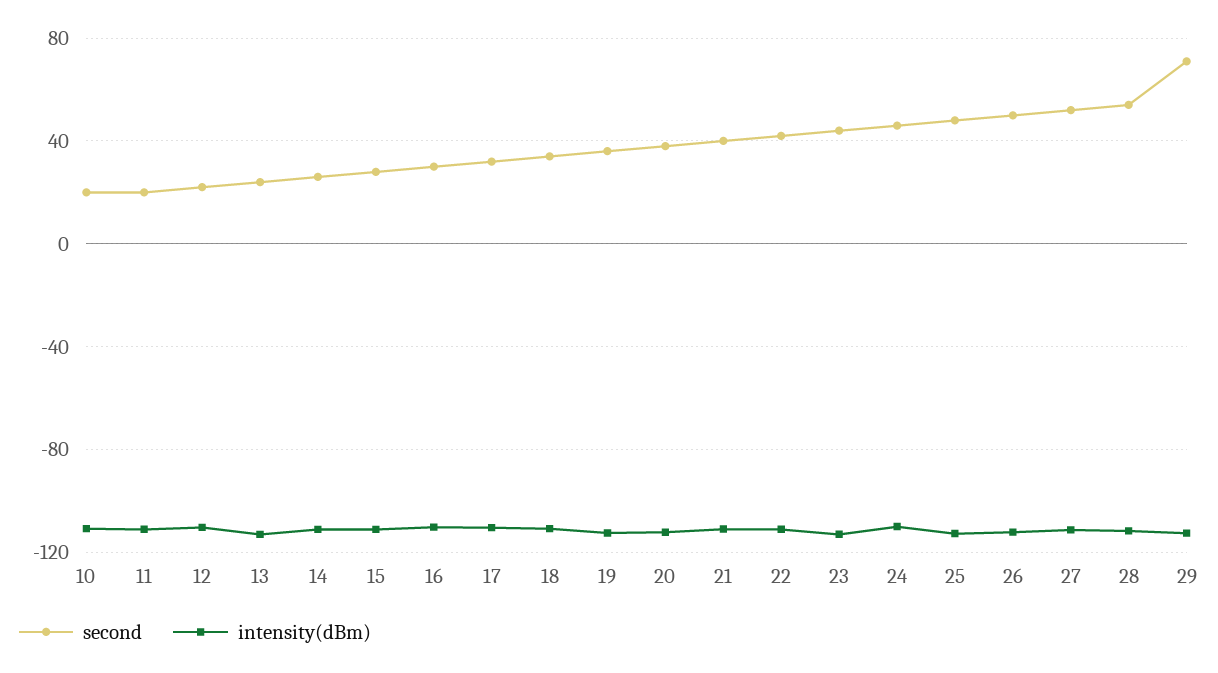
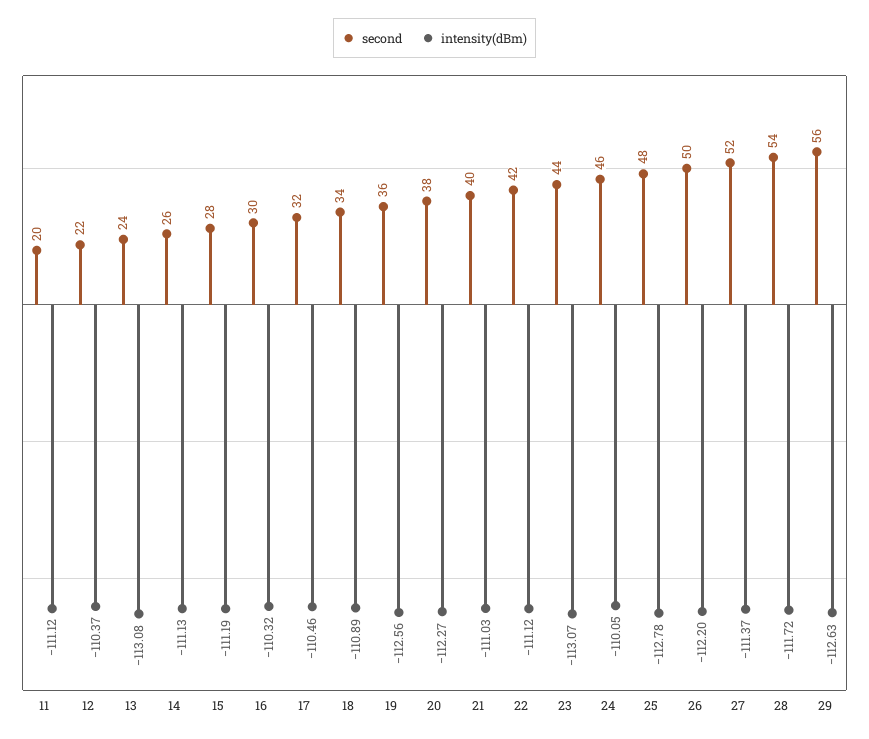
second, 10: 20 -> none
intensity(dBm), 10: -110 -> none
second, 29: 70 -> 56

